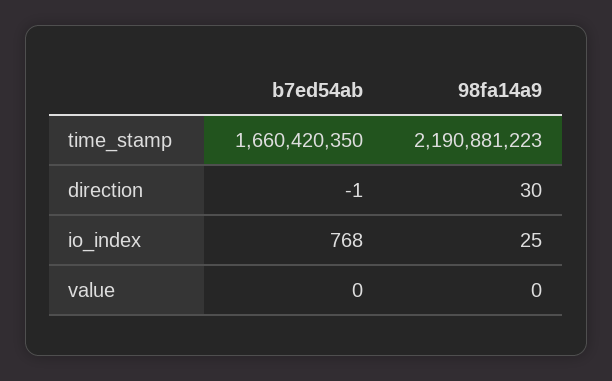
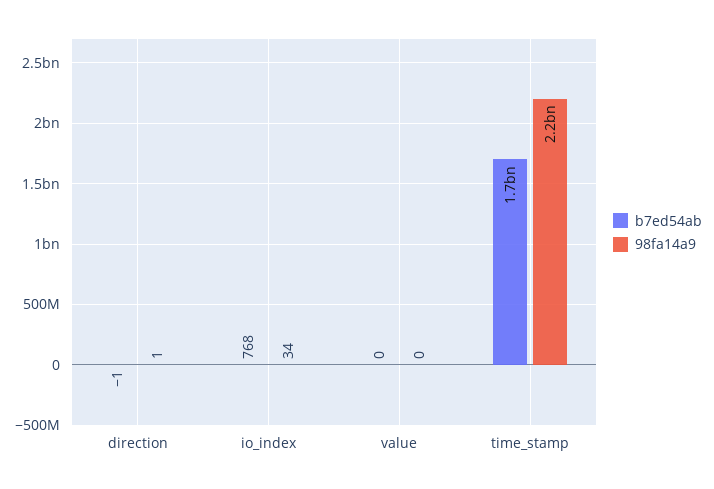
98fa14a9, direction: 30 -> 1
98fa14a9, io_index: 25 -> 34

